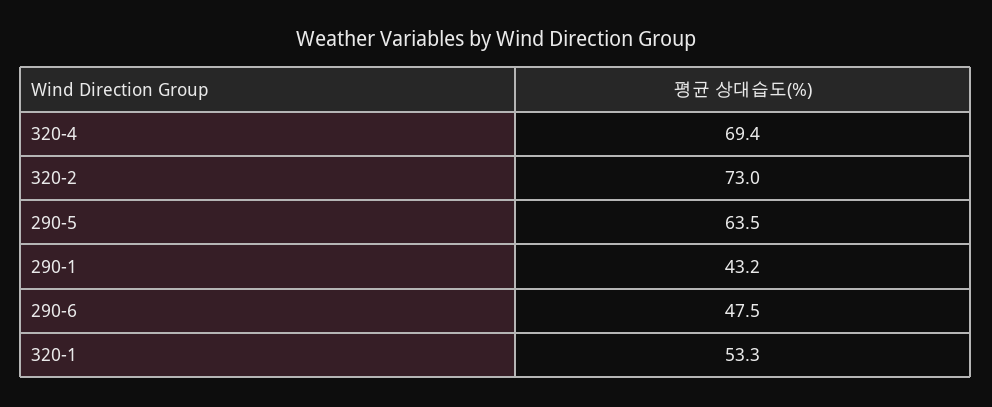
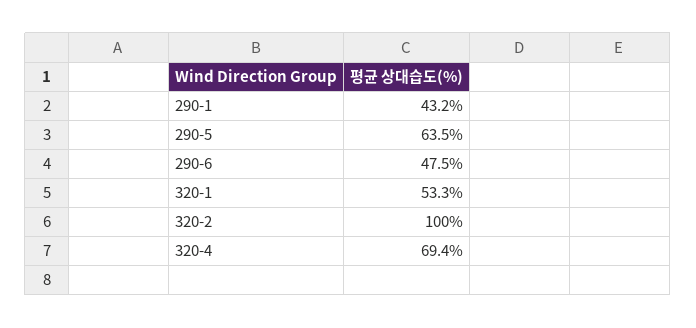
320-2: 73 -> 100

